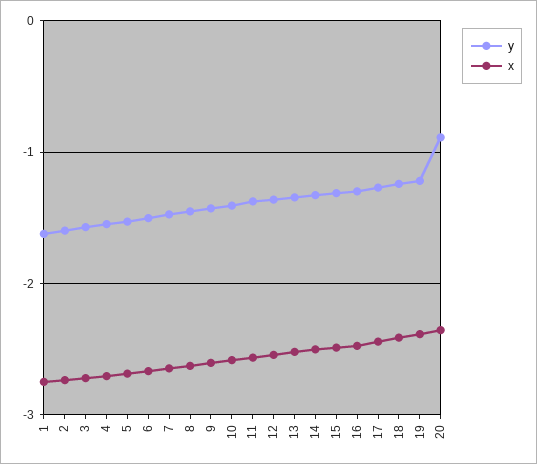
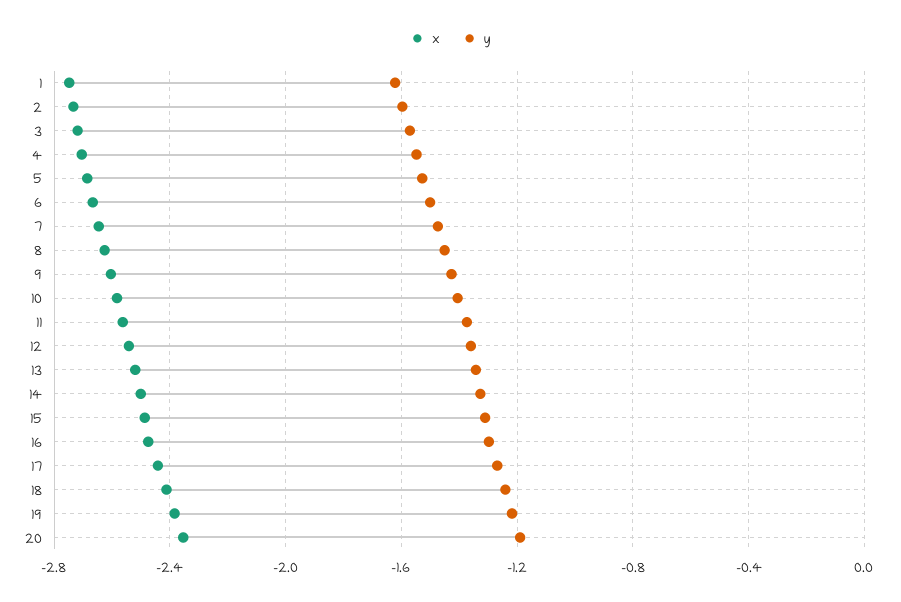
y, 20: -0.9 -> -1.2

